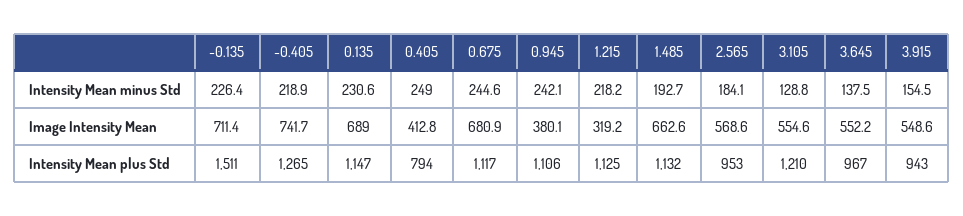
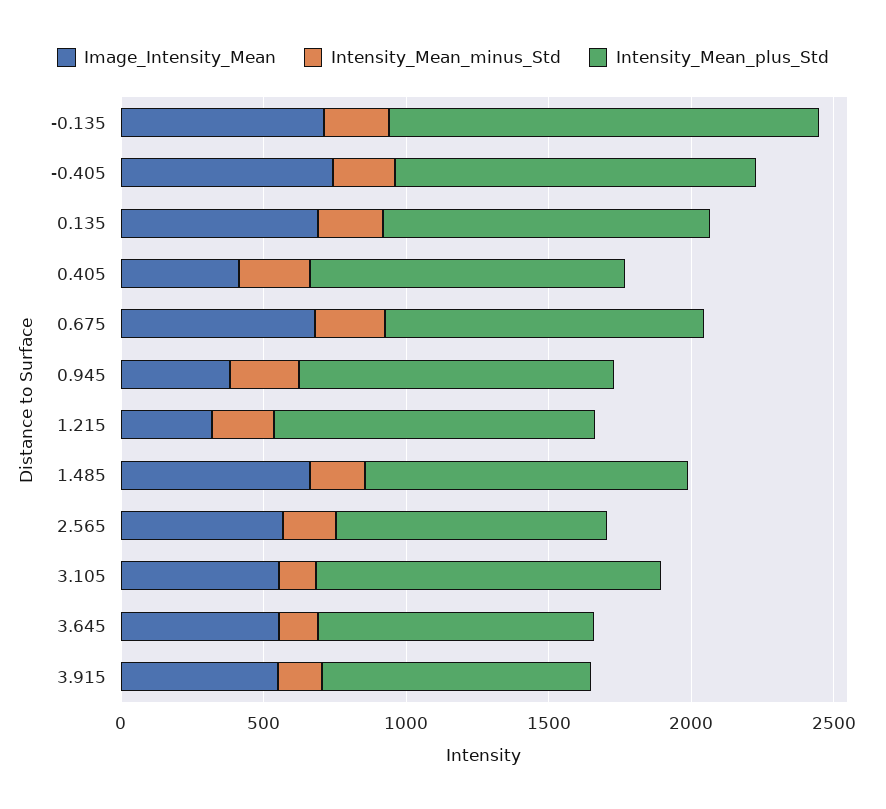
Intensity Mean plus Std, 0.405: 794 -> 1100

